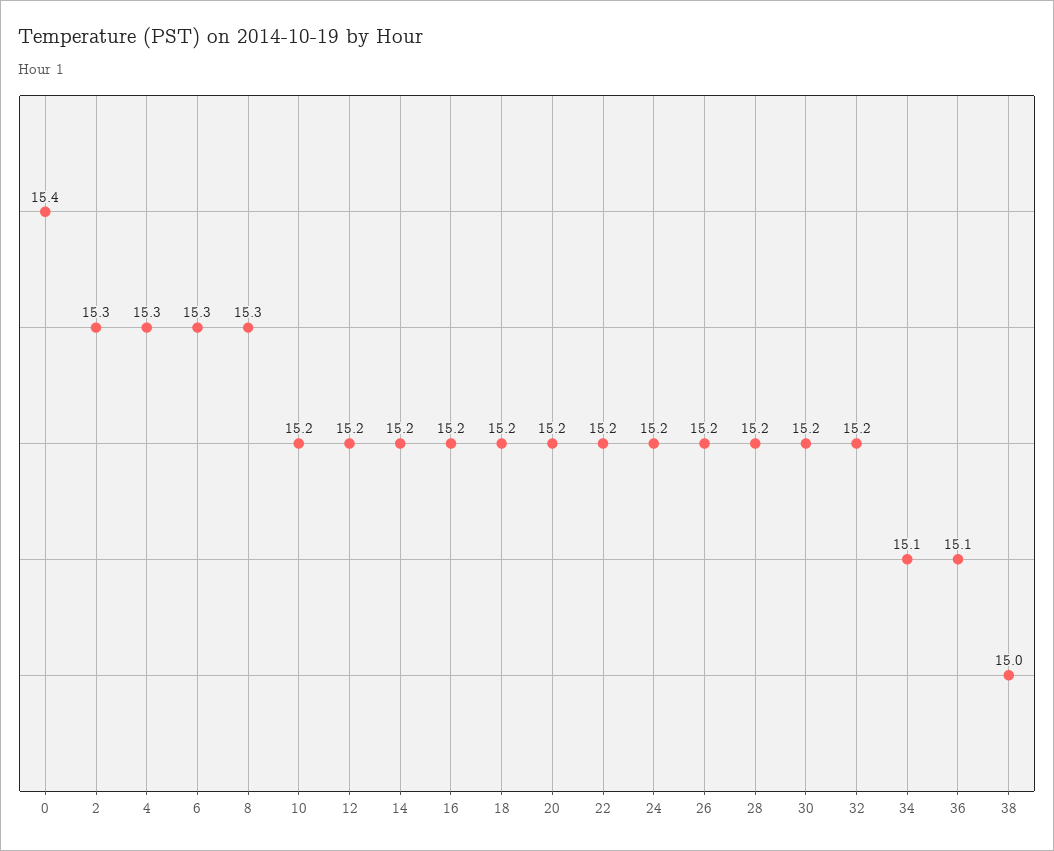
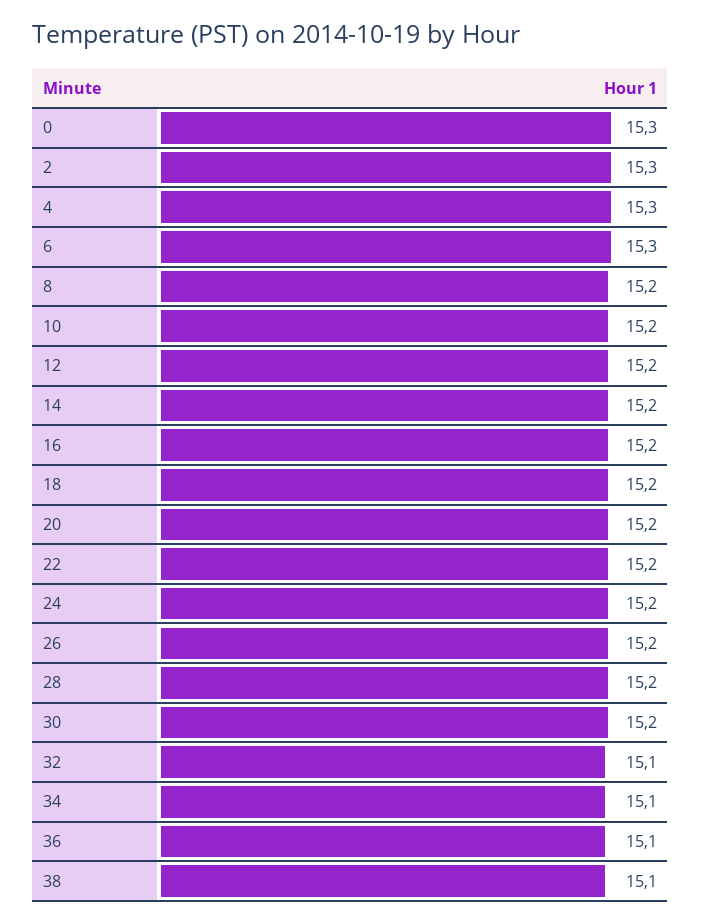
0: 15.4 -> 15.3
8: 15.3 -> 15.2
32: 15.2 -> 15.1
38: 15 -> 15.1

